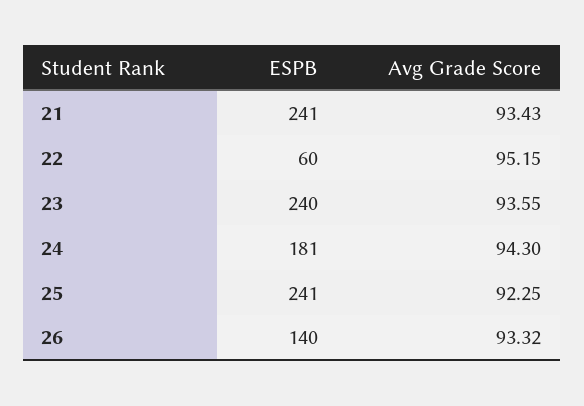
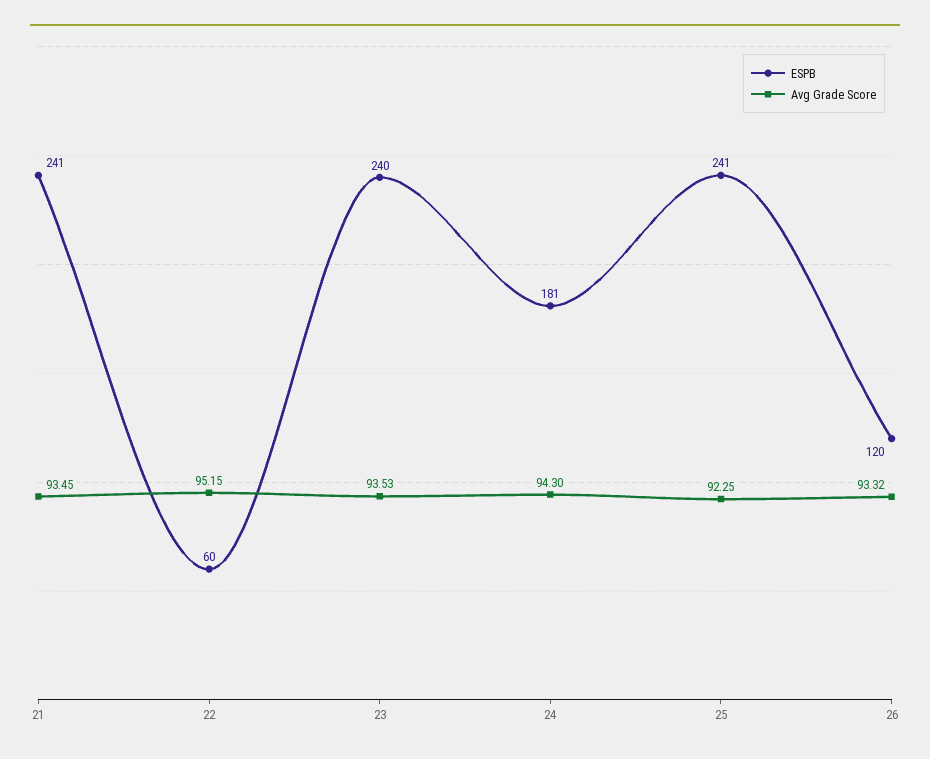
Avg Grade Score, 21: 93.43 -> 93.45
Avg Grade Score, 23: 93.55 -> 93.53
ESPB, 26: 140 -> 120

